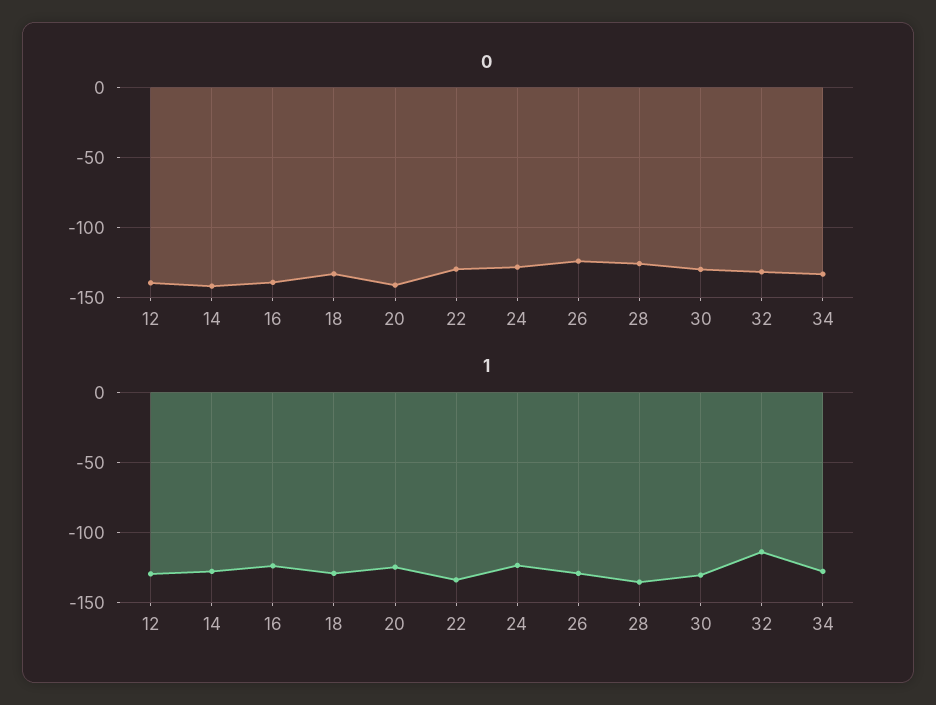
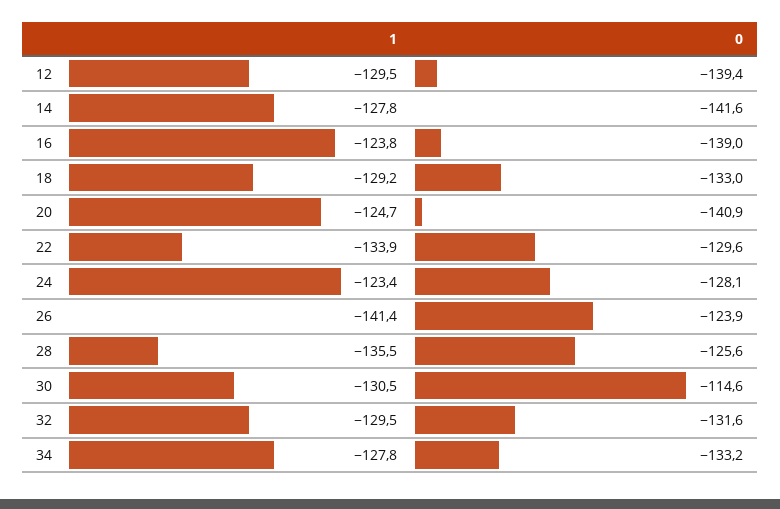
0, 30: -130 -> -114.6
1, 26: -130 -> -141.4
1, 32: -115 -> -129.5

